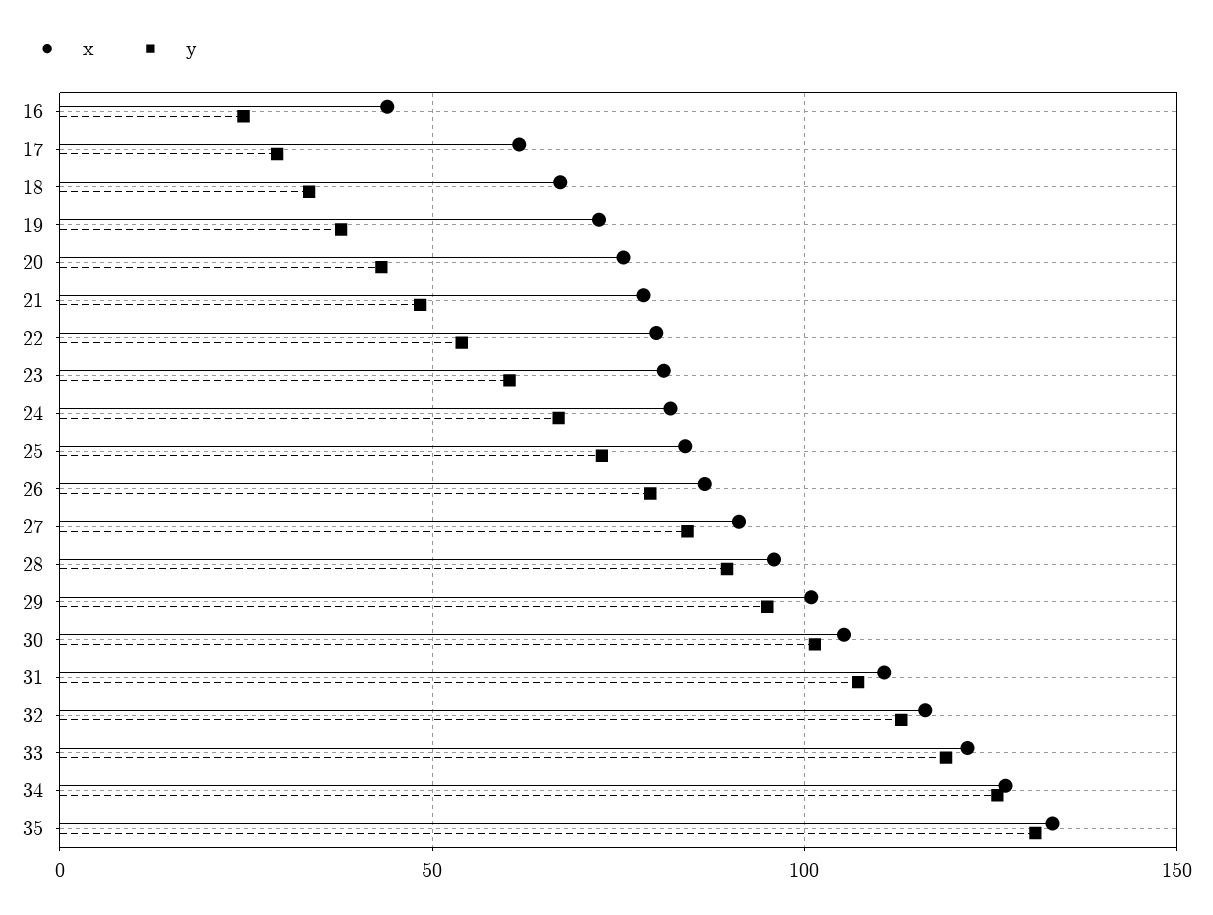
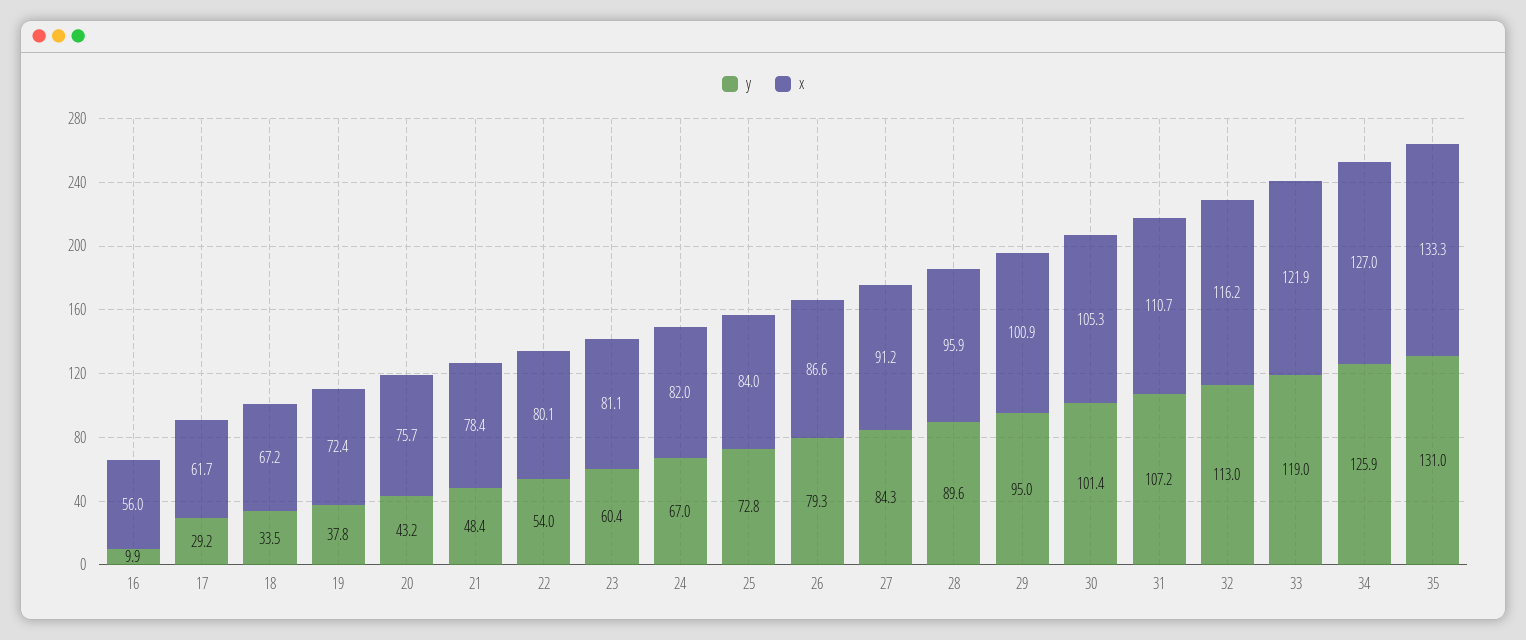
x, 16: 45 -> 56
y, 16: 25 -> 9.9

